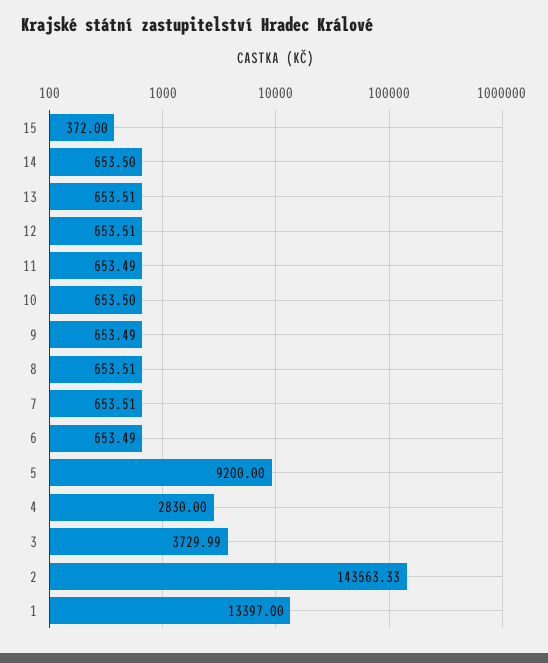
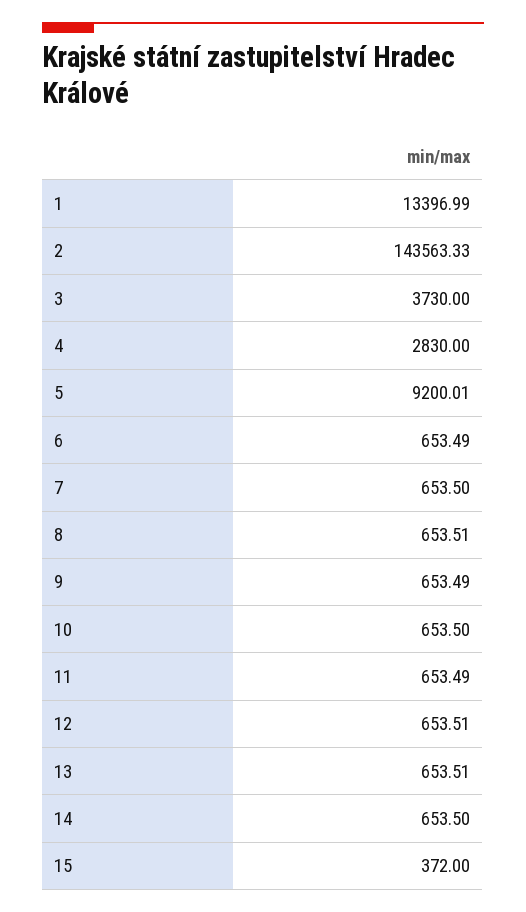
7: 653.51 -> 653.5
5: 9200 -> 9200.01
3: 3729.99 -> 3730
1: 13397 -> 13396.99

